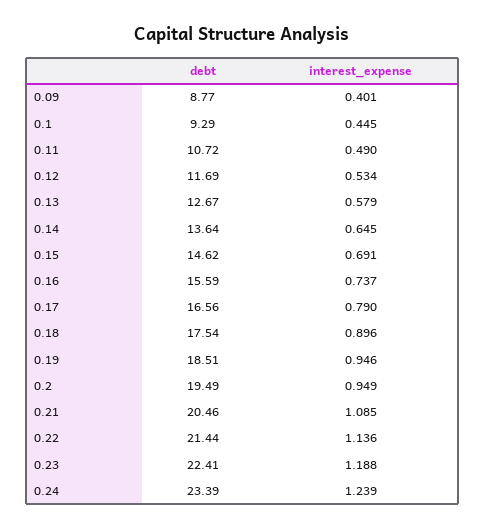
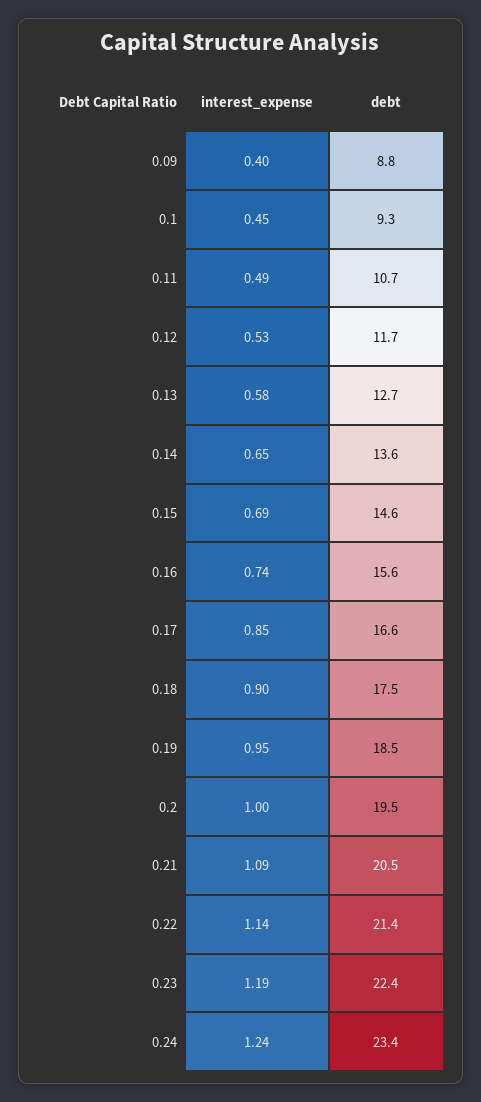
interest_expense, 0.17: 0.79 -> 0.85
interest_expense, 0.2: 0.949 -> 1

